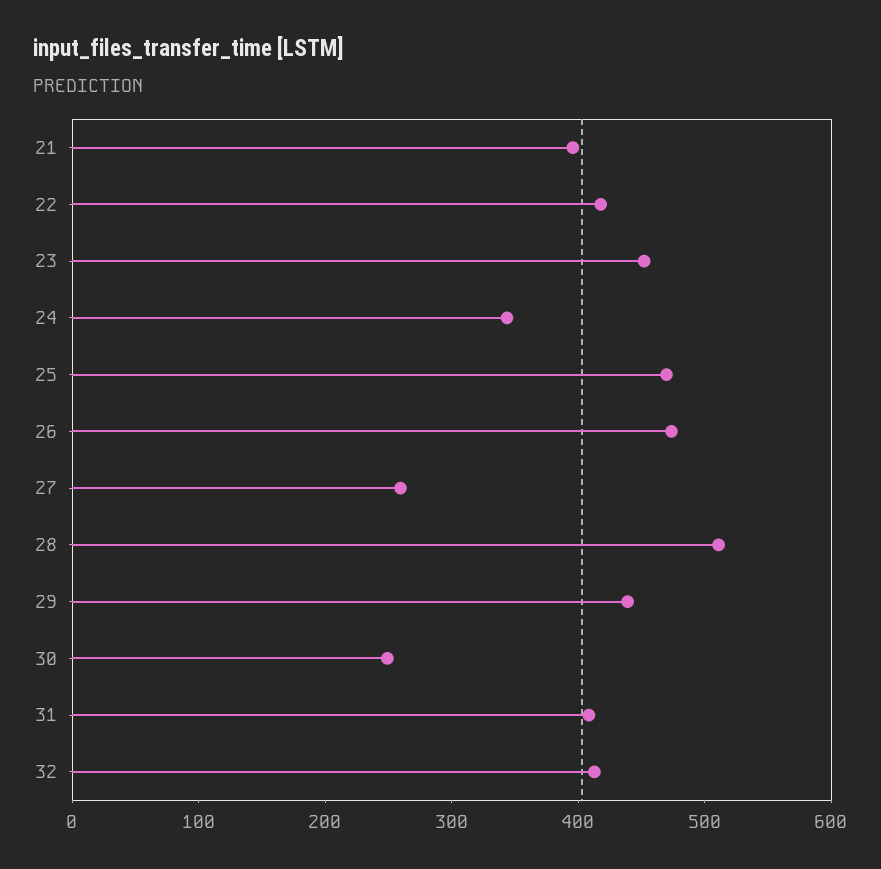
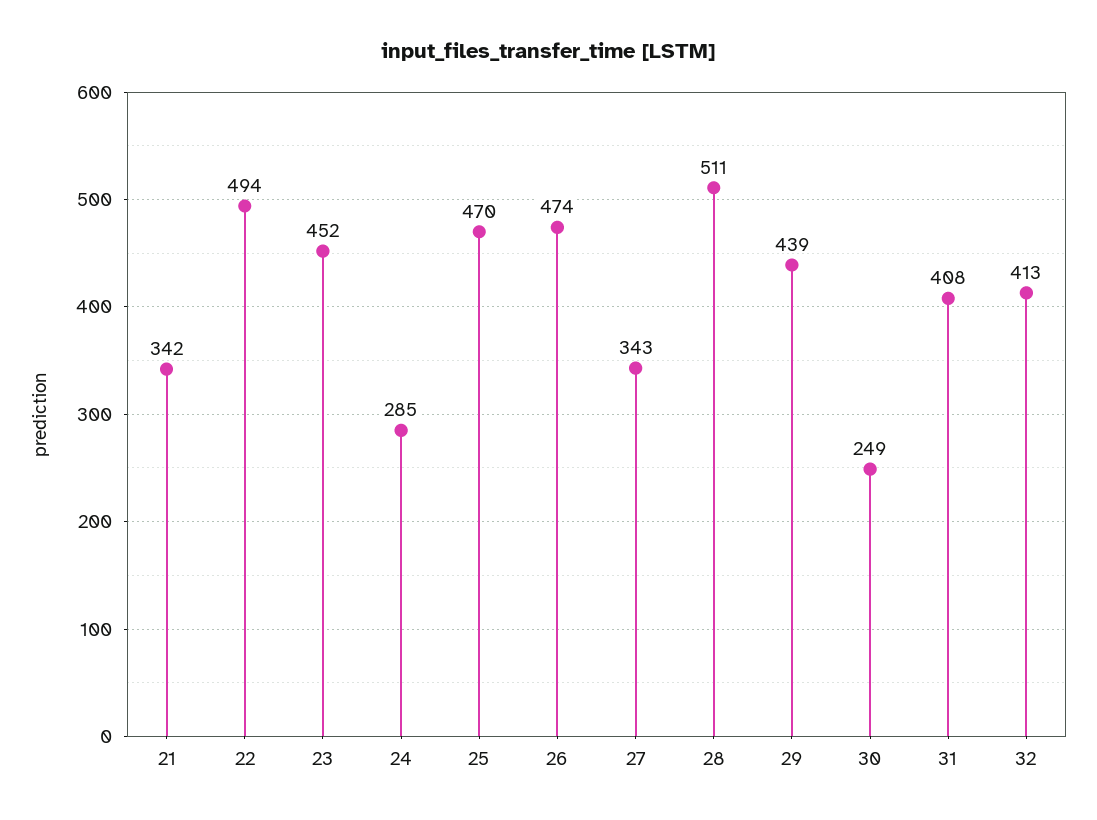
21: 400 -> 342
22: 420 -> 494
24: 340 -> 285
27: 260 -> 343

